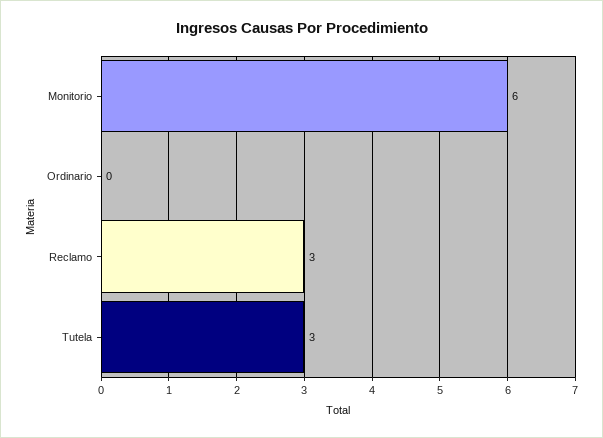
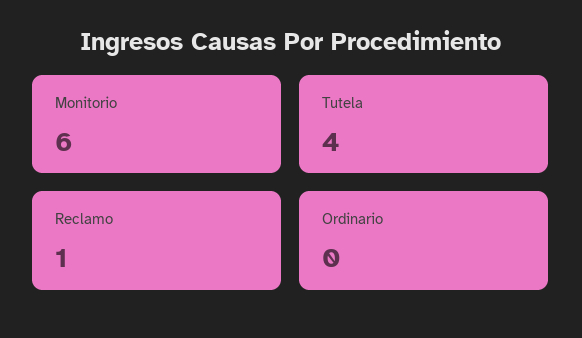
Reclamo: 3 -> 1
Tutela: 3 -> 4

